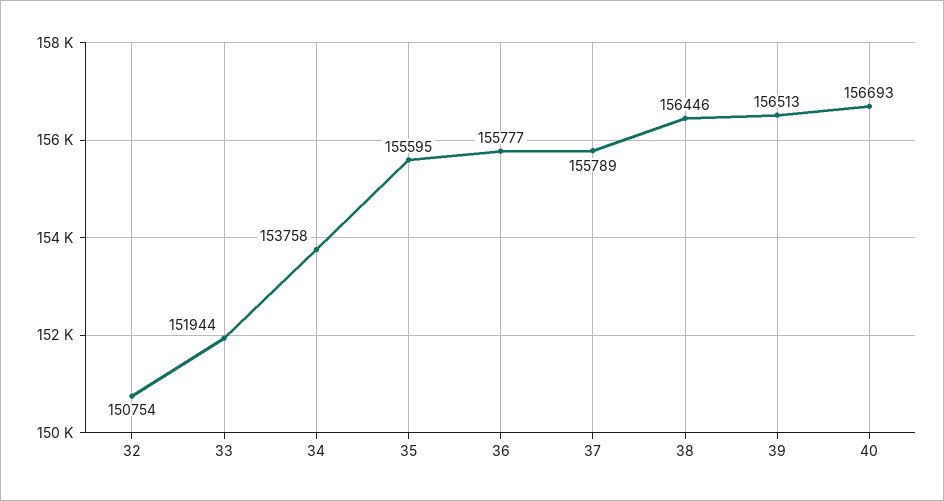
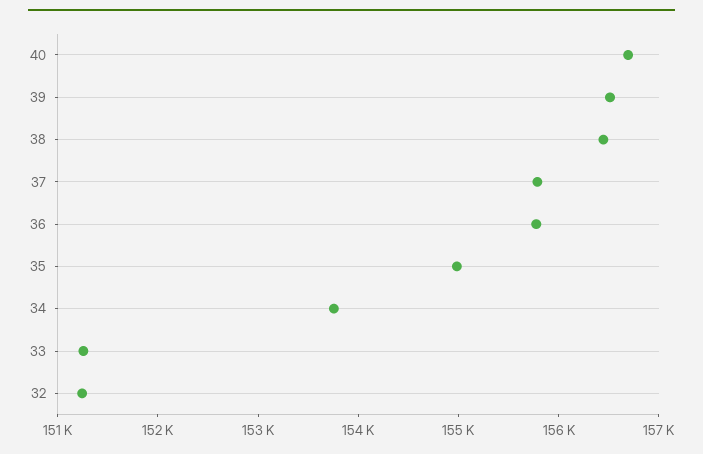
32: 150754 -> 151200
33: 151944 -> 151200
35: 155595 -> 155000

